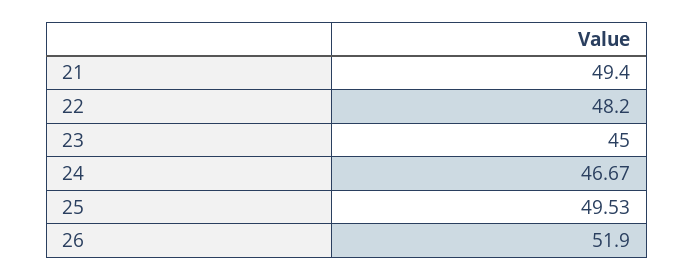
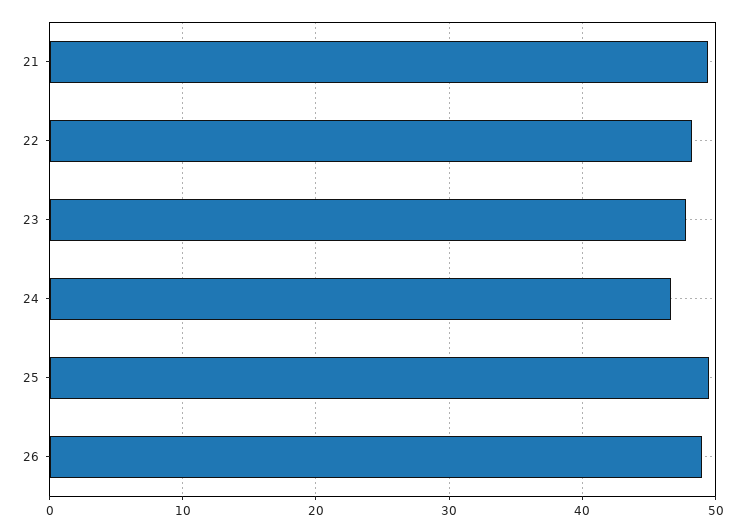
23: 45 -> 48
26: 51.9 -> 49

